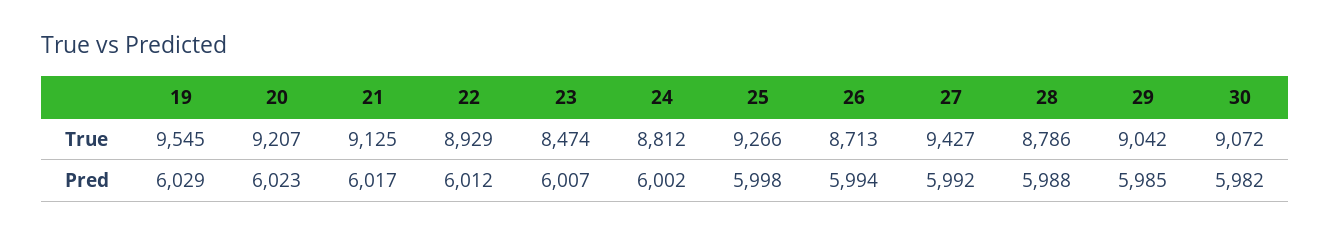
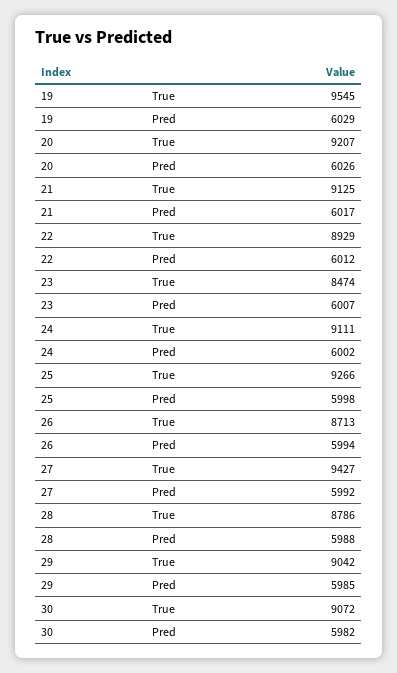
24, True: 8812 -> 9111
20, Pred: 6023 -> 6026

